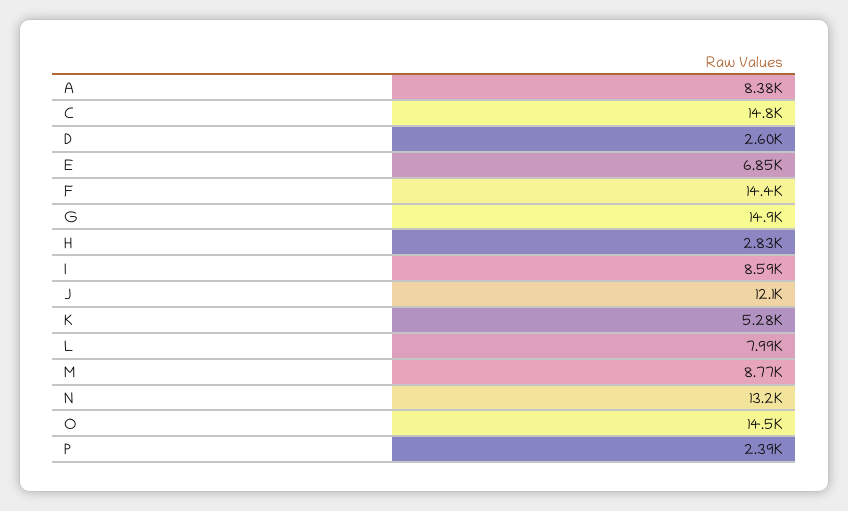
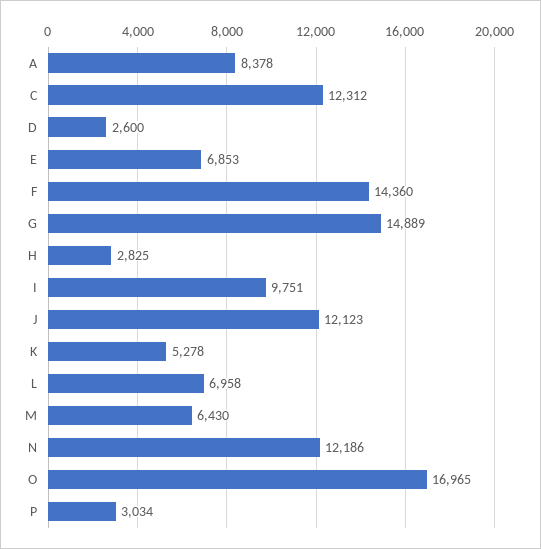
C: 14800 -> 12312
I: 8590 -> 9751
L: 7990 -> 6958
M: 8770 -> 6430
N: 13200 -> 12186
O: 14500 -> 16965
P: 2390 -> 3034

